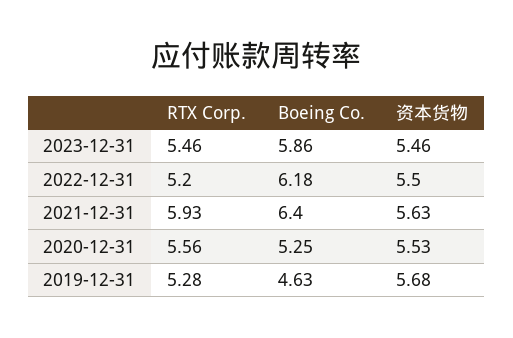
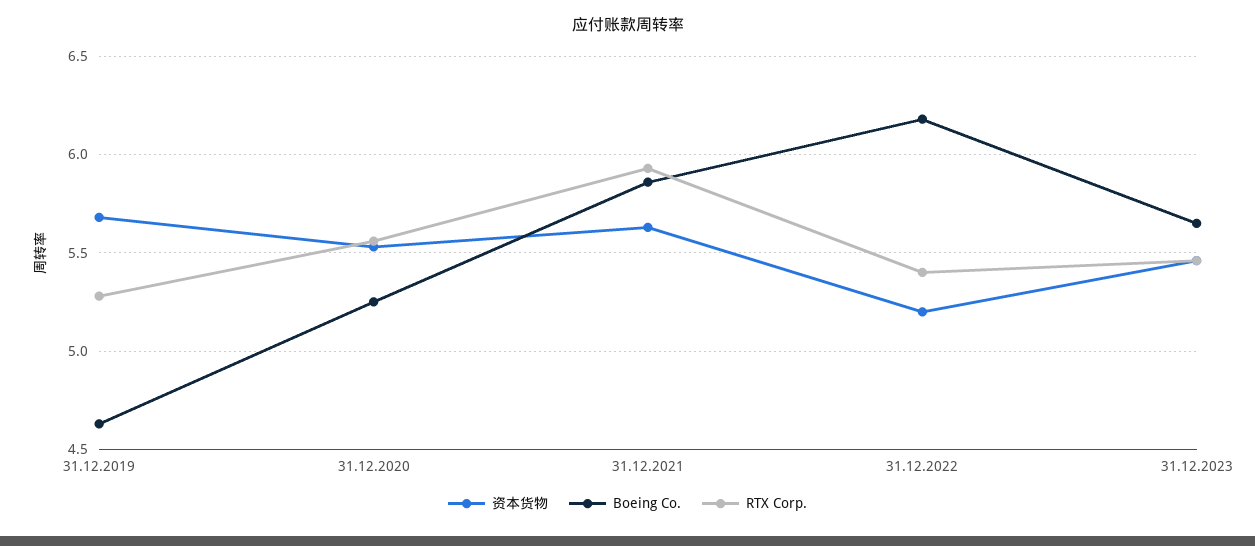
Boeing Co., 2023-12-31: 5.86 -> 5.65
RTX Corp., 2022-12-31: 5.2 -> 5.4
资本货物, 2022-12-31: 5.5 -> 5.2
Boeing Co., 2021-12-31: 6.4 -> 5.85

